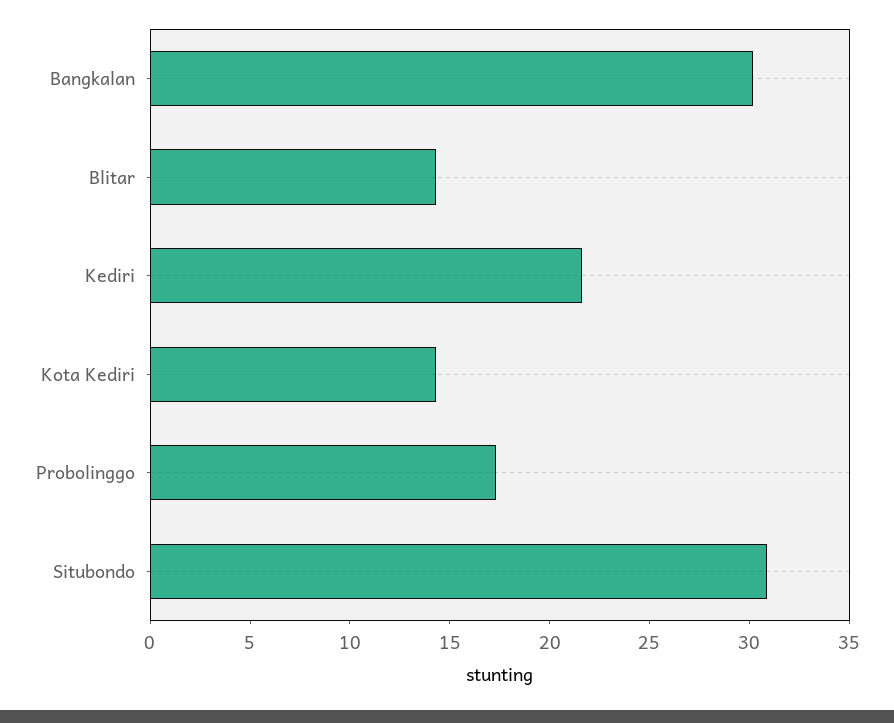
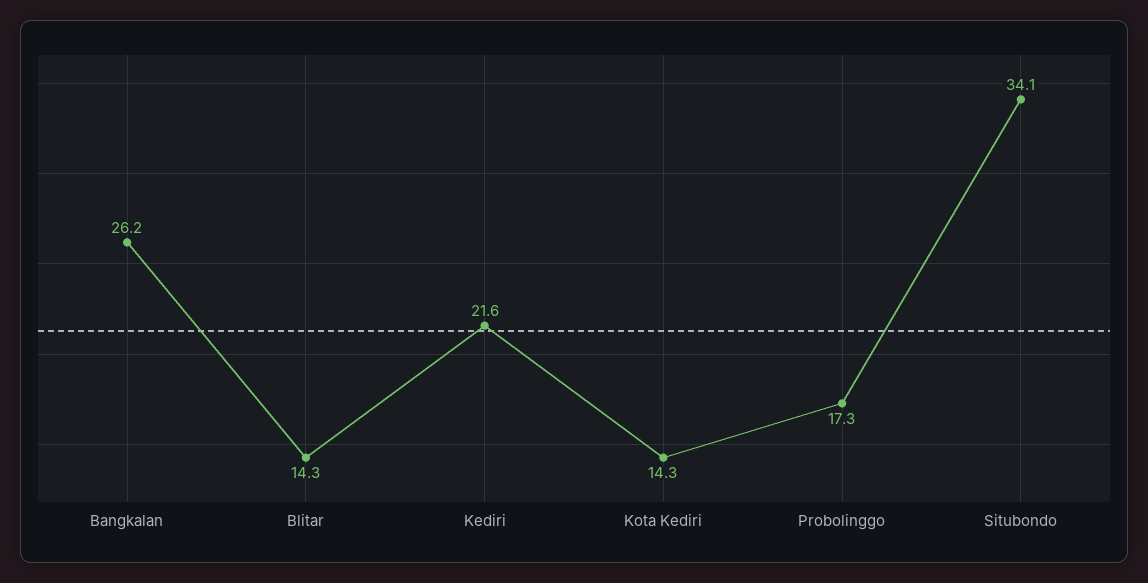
Bangkalan: 30 -> 26.2
Situbondo: 31 -> 34.1

